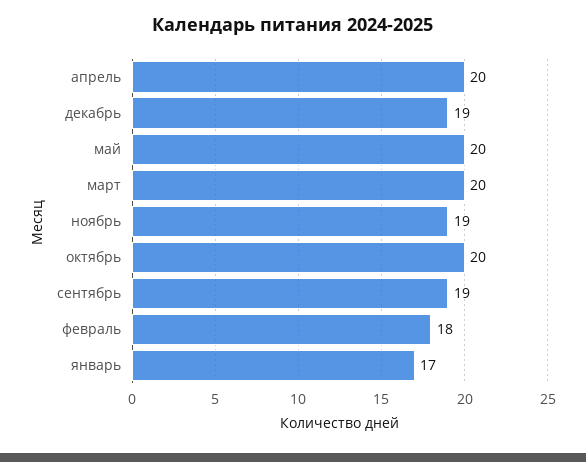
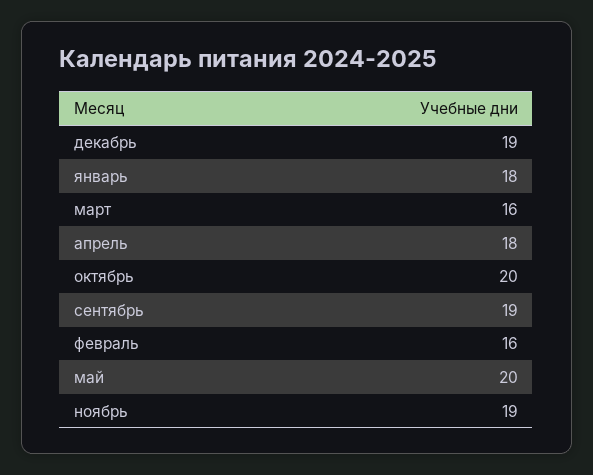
апрель: 20 -> 18
март: 20 -> 16
февраль: 18 -> 16
январь: 17 -> 18

